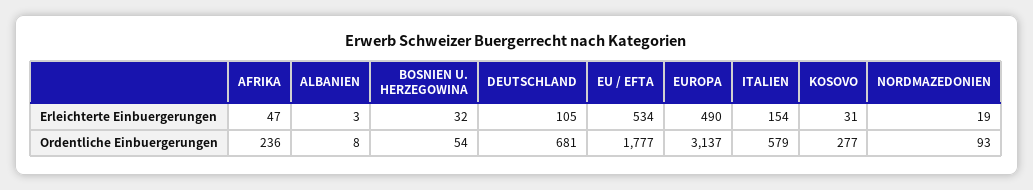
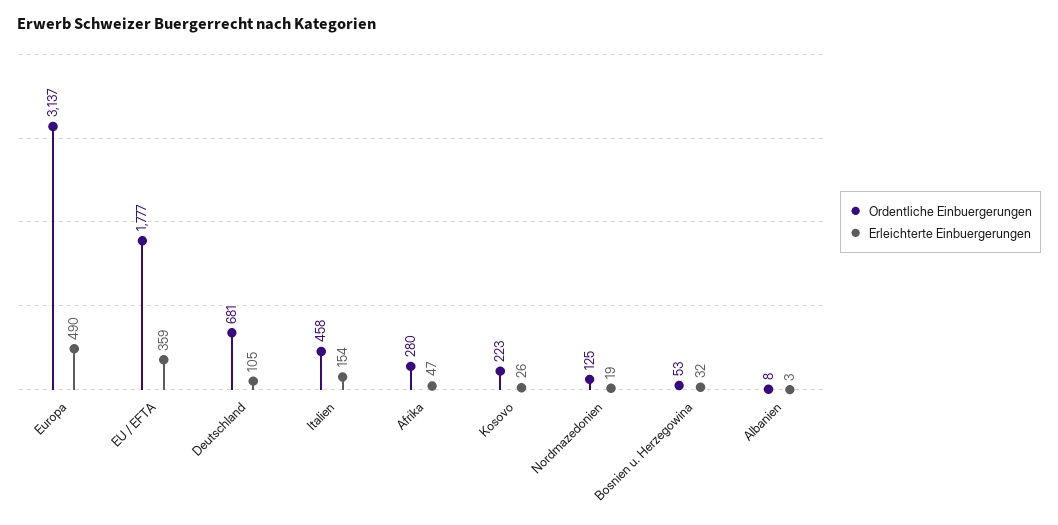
Erleichterte Einbuergerungen, EU / EFTA: 534 -> 359
Erleichterte Einbuergerungen, KOSOVO: 31 -> 26
Ordentliche Einbuergerungen, AFRIKA: 236 -> 280
Ordentliche Einbuergerungen, BOSNIEN U. HERZEGOWINA: 54 -> 53
Ordentliche Einbuergerungen, ITALIEN: 579 -> 458
Ordentliche Einbuergerungen, KOSOVO: 277 -> 223
Ordentliche Einbuergerungen, NORDMAZEDONIEN: 93 -> 125

